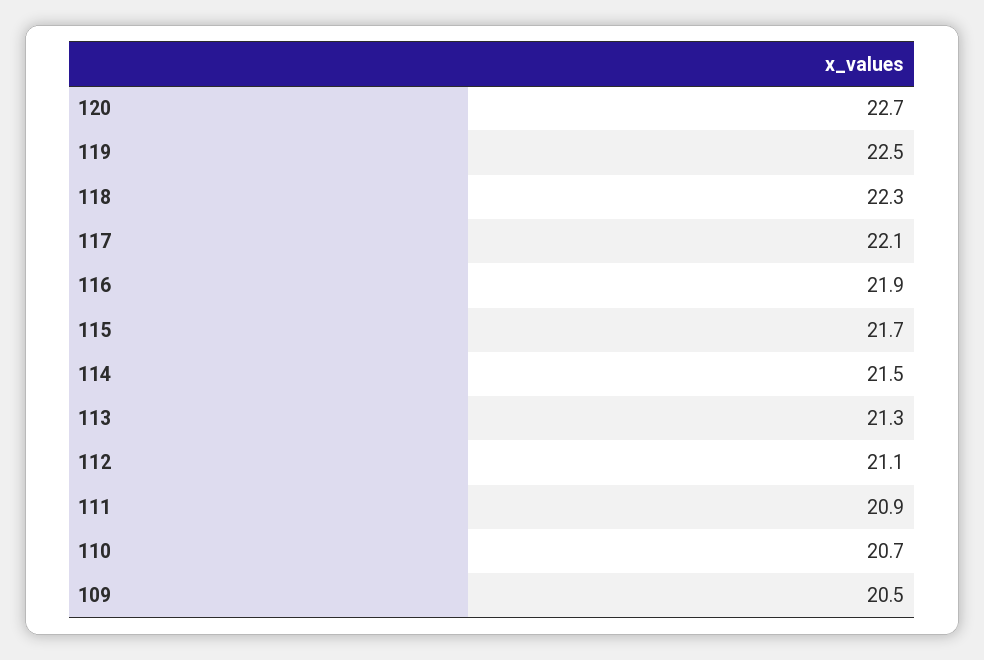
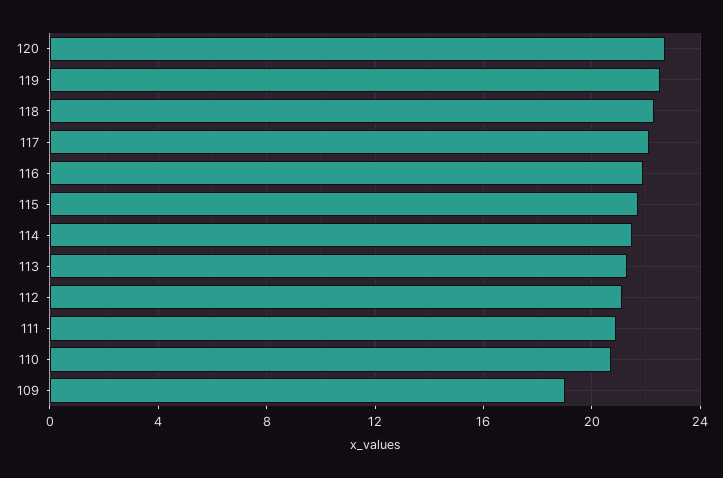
109: 20.5 -> 19

